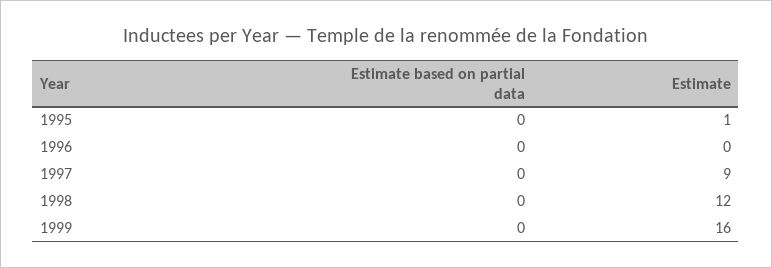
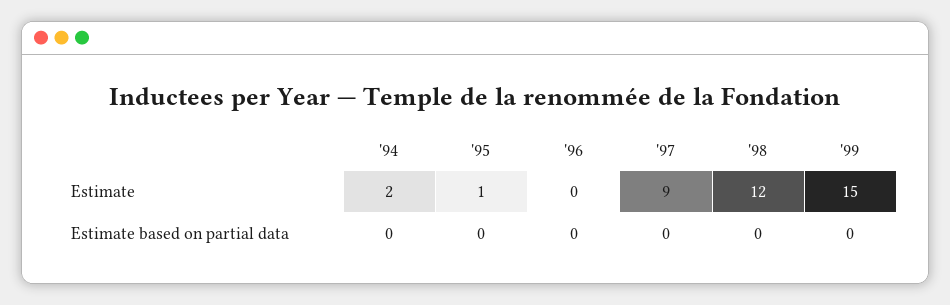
Estimate, 1999: 16 -> 15
Estimate, '94: none -> 2
Estimate based on partial data, '94: none -> 0

